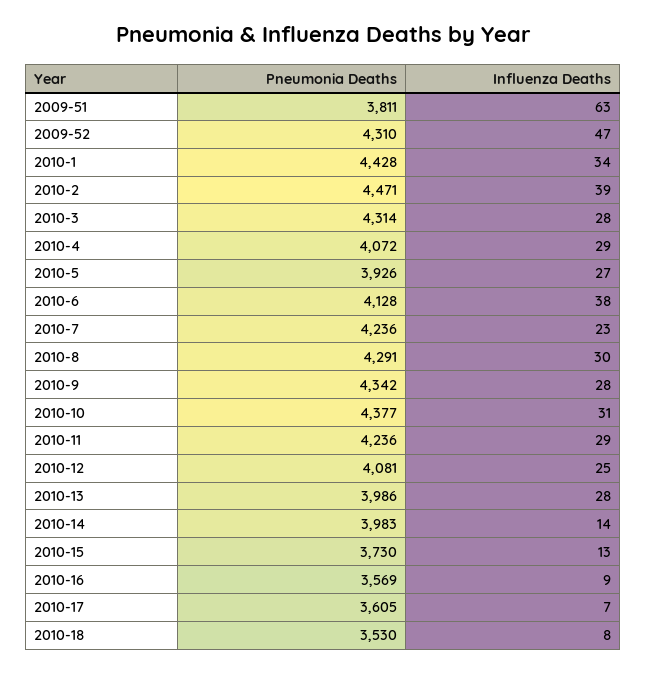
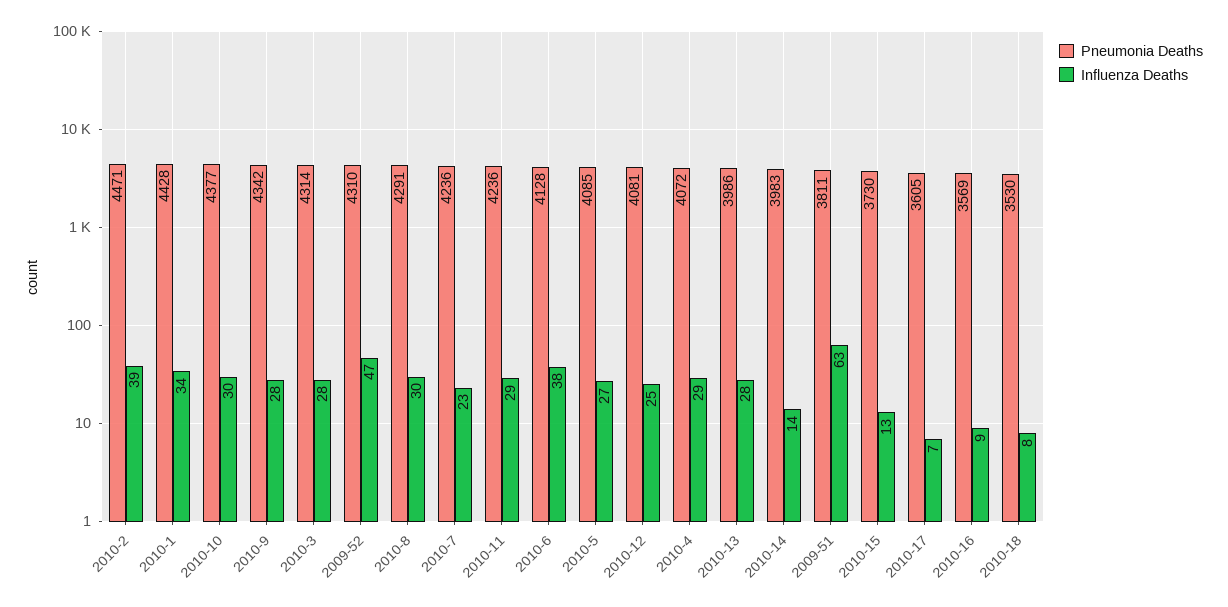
Pneumonia Deaths, 2010-5: 3926 -> 4085
Influenza Deaths, 2010-10: 31 -> 30

